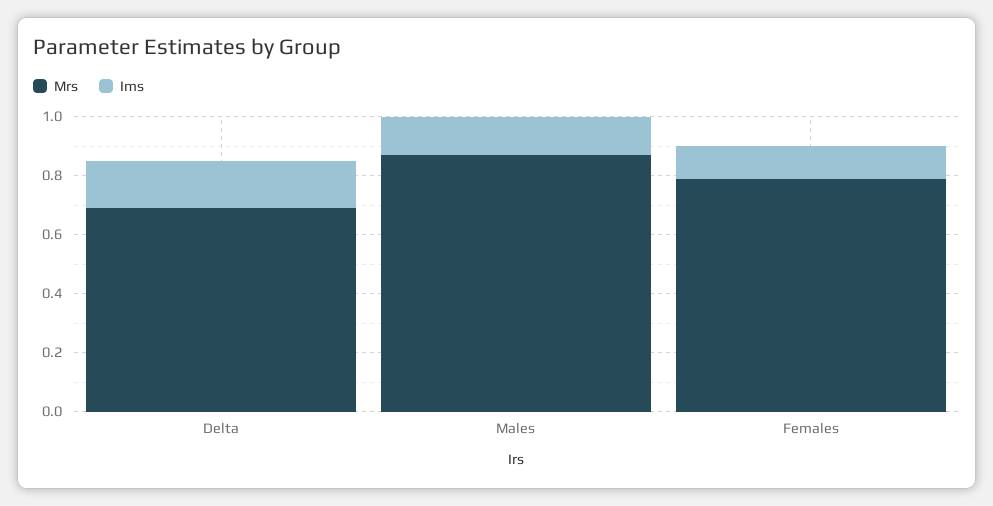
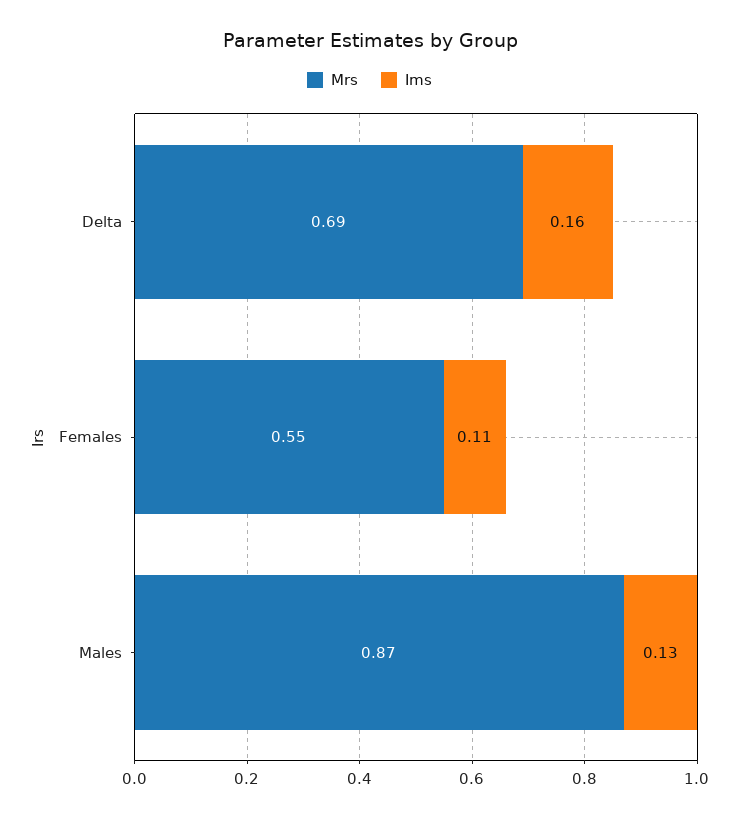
Mrs, Females: 0.8 -> 0.55

